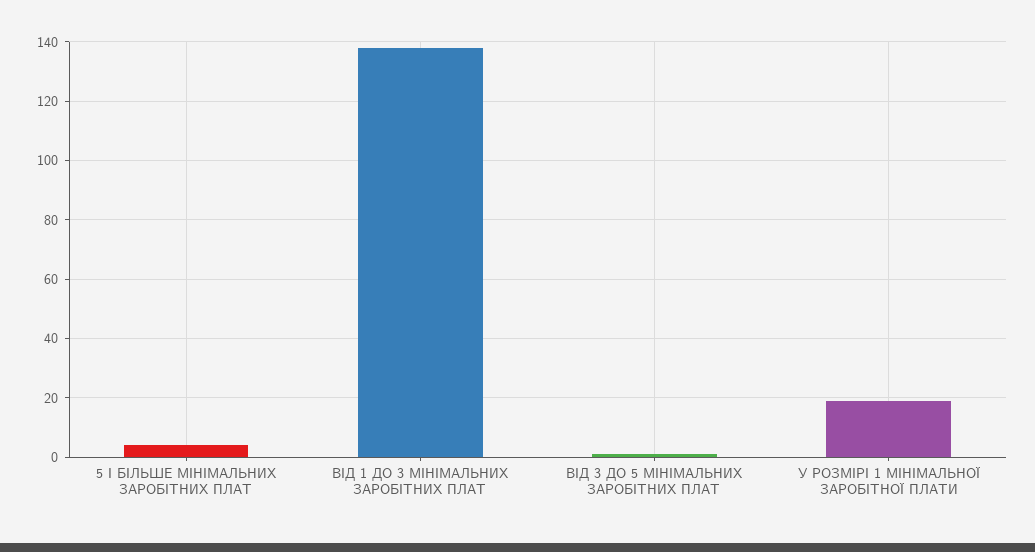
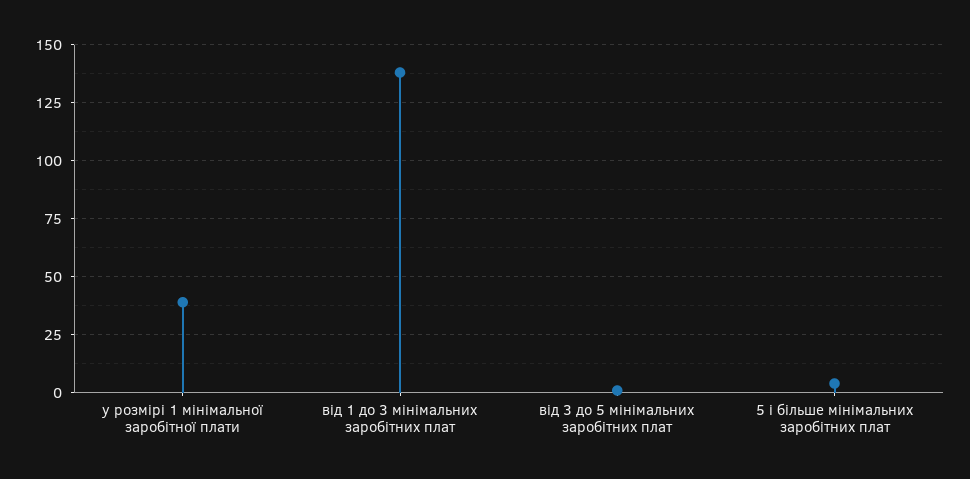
У РОЗМІРІ 1 МІНІМАЛЬНОЇ ЗАРОБІТНОЇ ПЛАТИ: 20 -> 40

